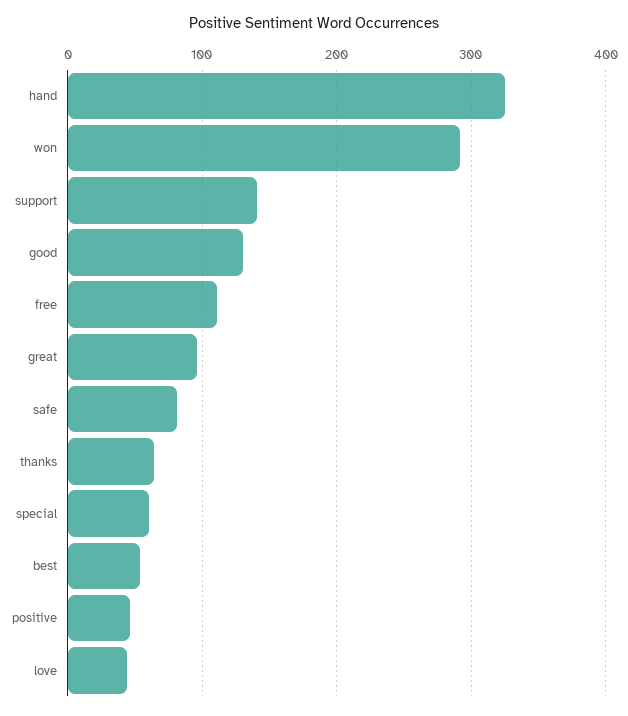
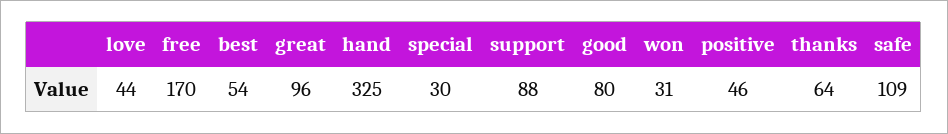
won: 290 -> 31
support: 140 -> 88
good: 130 -> 80
free: 110 -> 170
safe: 80 -> 109
special: 60 -> 30

